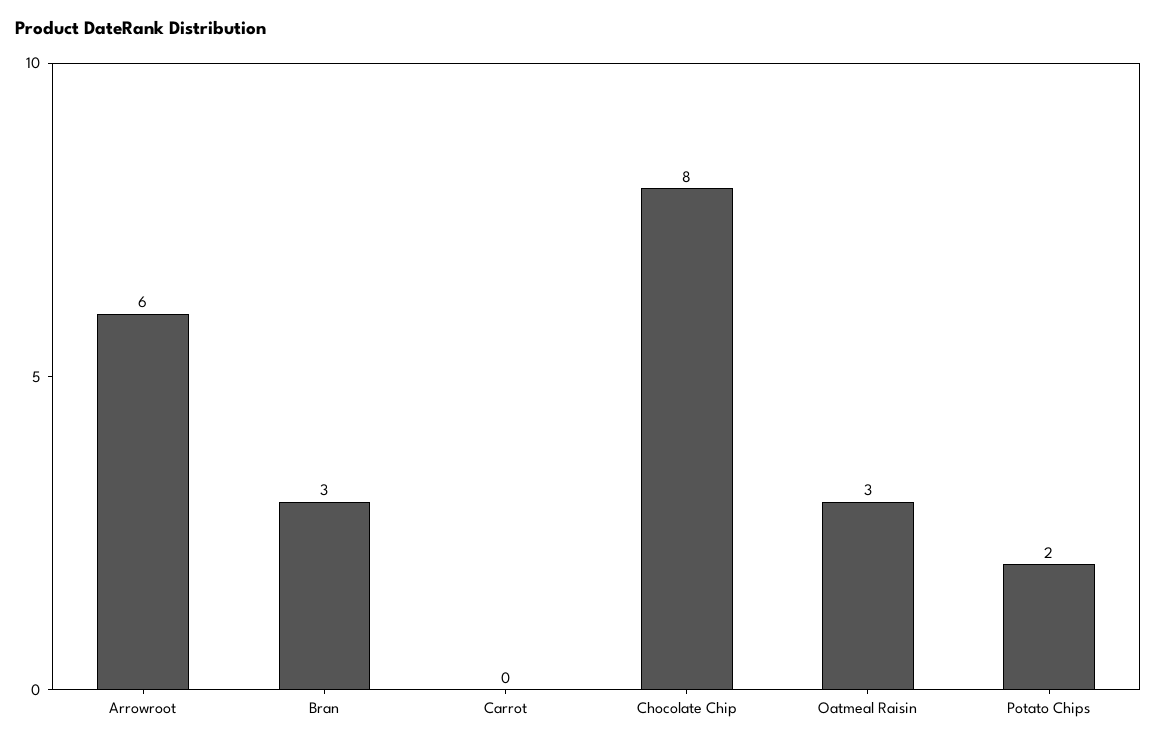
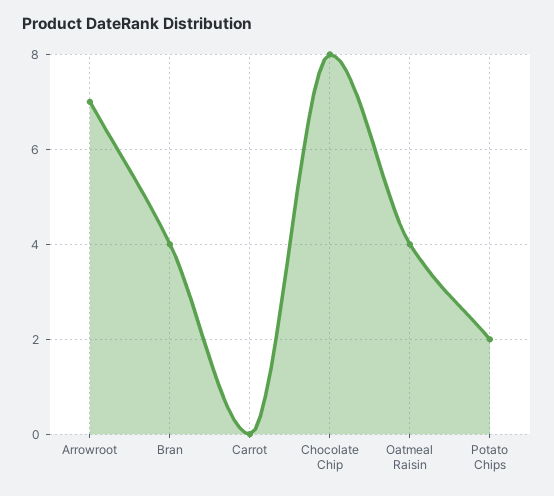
Arrowroot: 6 -> 7
Bran: 3 -> 4
Oatmeal Raisin: 3 -> 4

